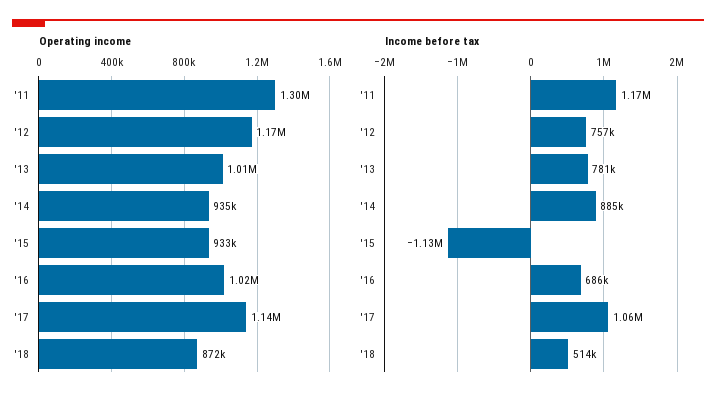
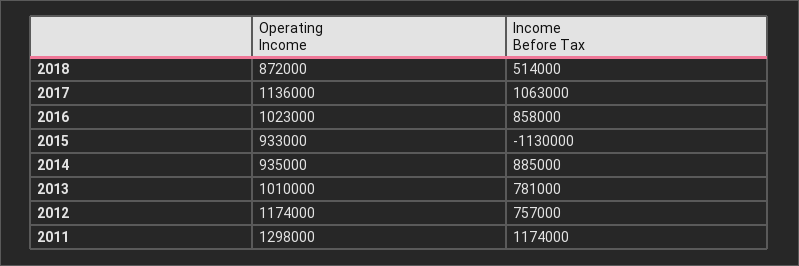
Income before tax, '16: 686000 -> 858000

